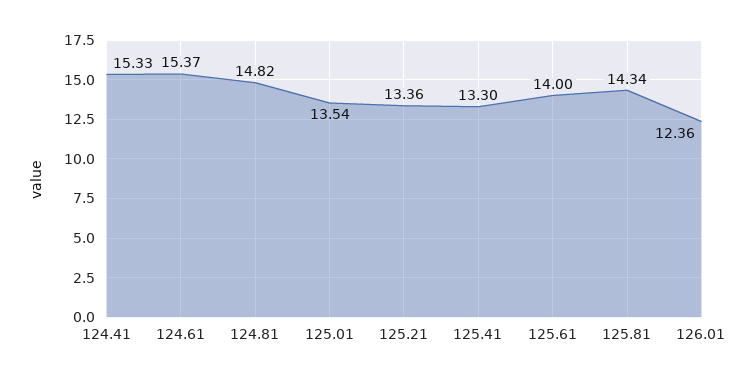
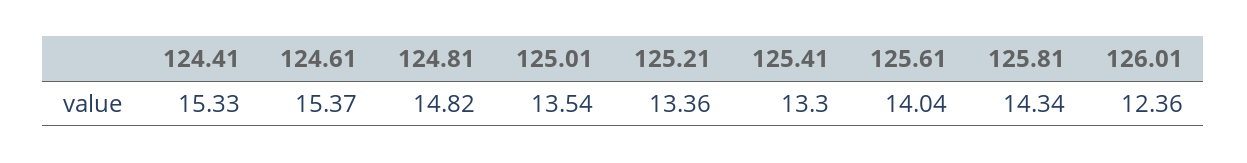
125.61: 14 -> 14.04

